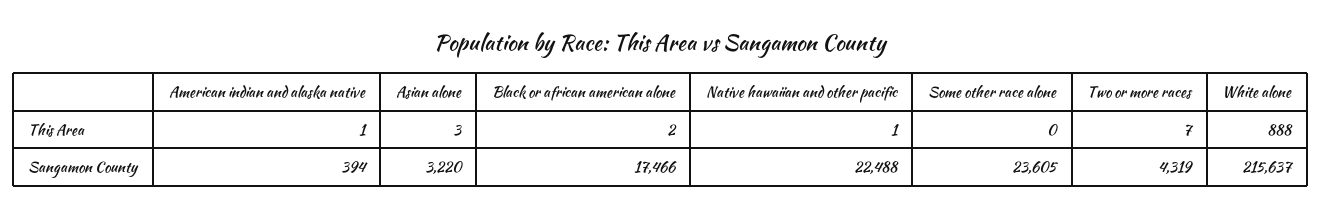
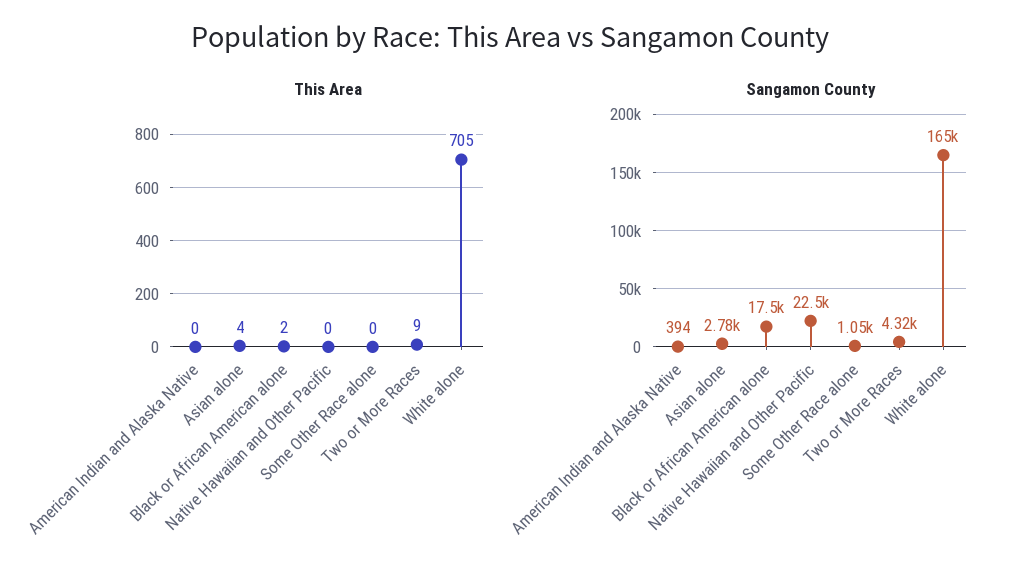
This Area, American indian and alaska native: 1 -> 0
This Area, Asian alone: 3 -> 4
This Area, Native hawaiian and other pacific: 1 -> 0
This Area, Two or more races: 7 -> 9
This Area, White alone: 888 -> 705
Sangamon County, Asian alone: 3220 -> 2780
Sangamon County, Some other race alone: 23605 -> 1050
Sangamon County, White alone: 215637 -> 165000

